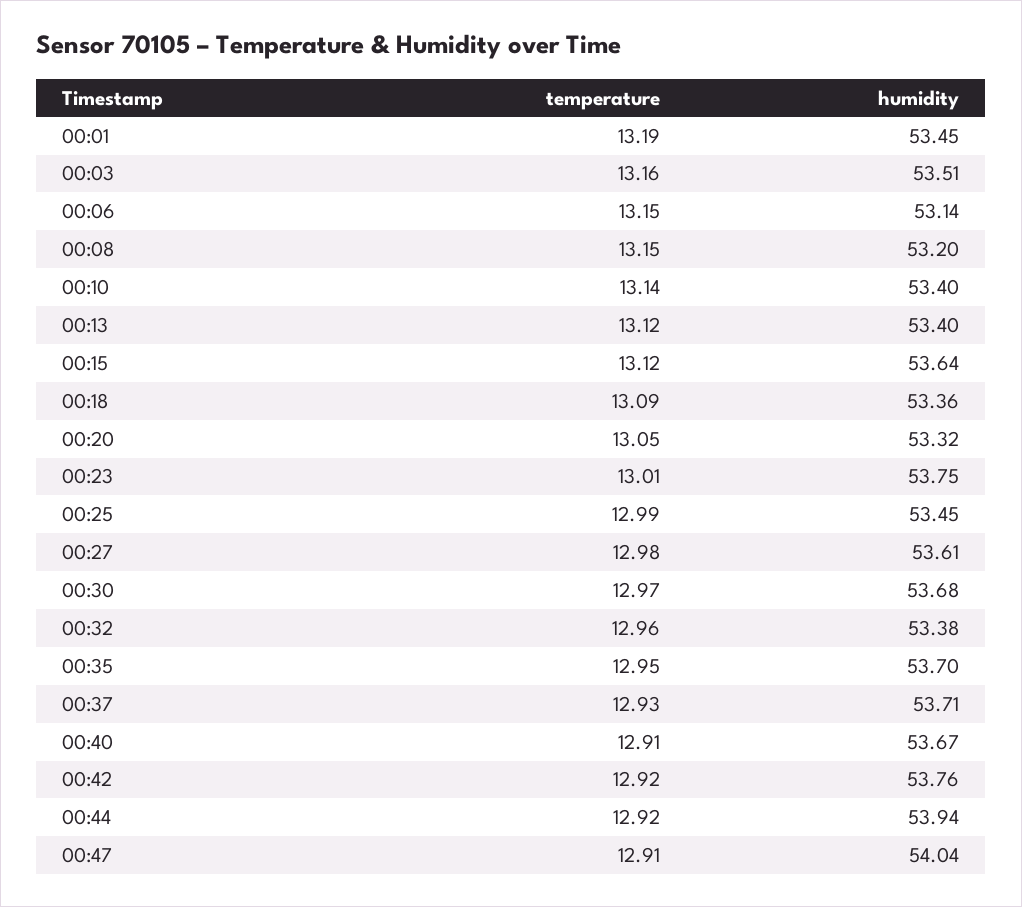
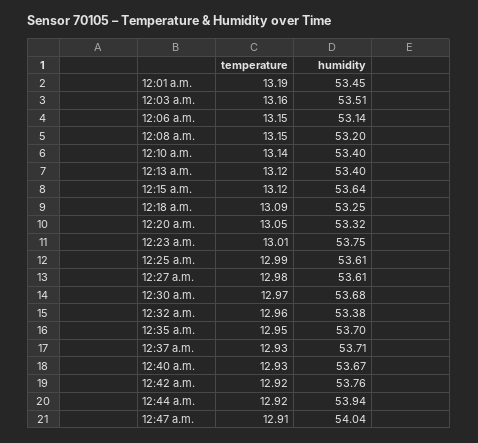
humidity, 00:18: 53.36 -> 53.25
humidity, 00:25: 53.45 -> 53.61
temperature, 00:40: 12.91 -> 12.93

